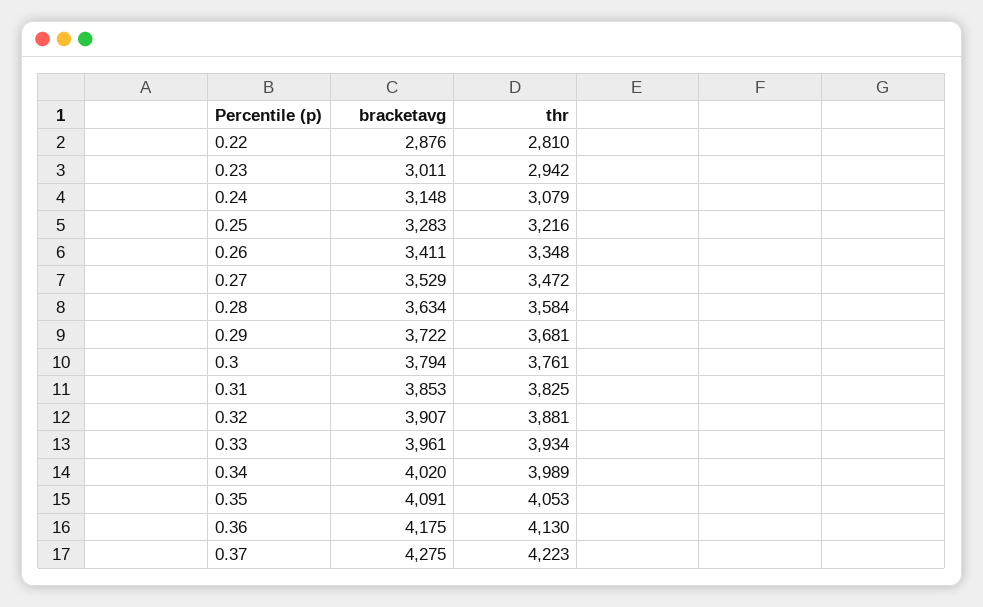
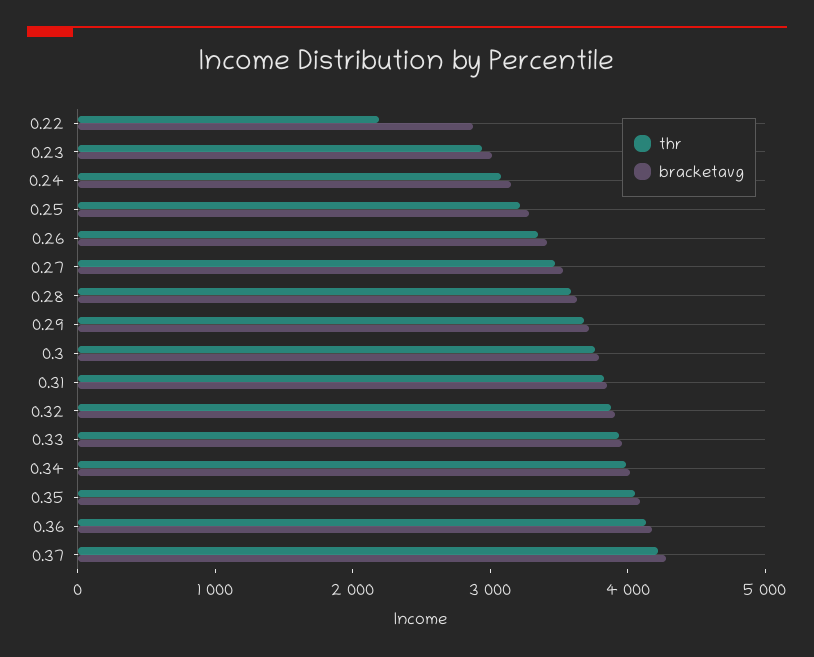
thr, 0.22: 2810 -> 2200

